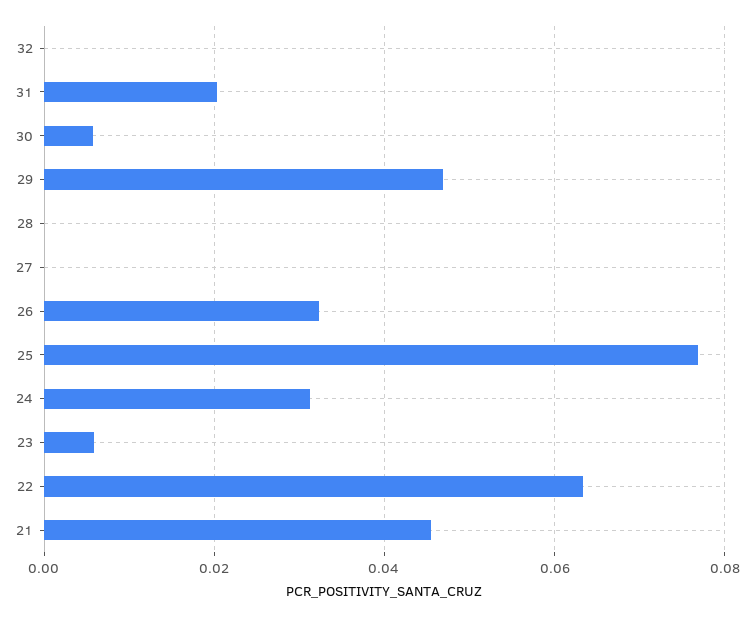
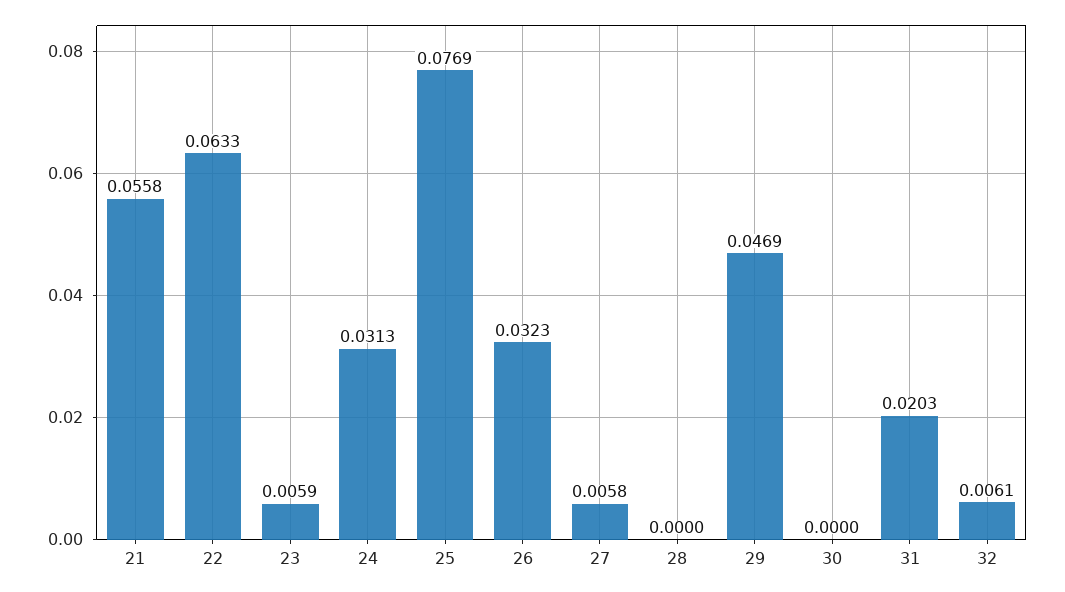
32: 0 -> 0.0061
30: 0.006 -> 0
27: 0 -> 0.0058
21: 0.046 -> 0.0558

